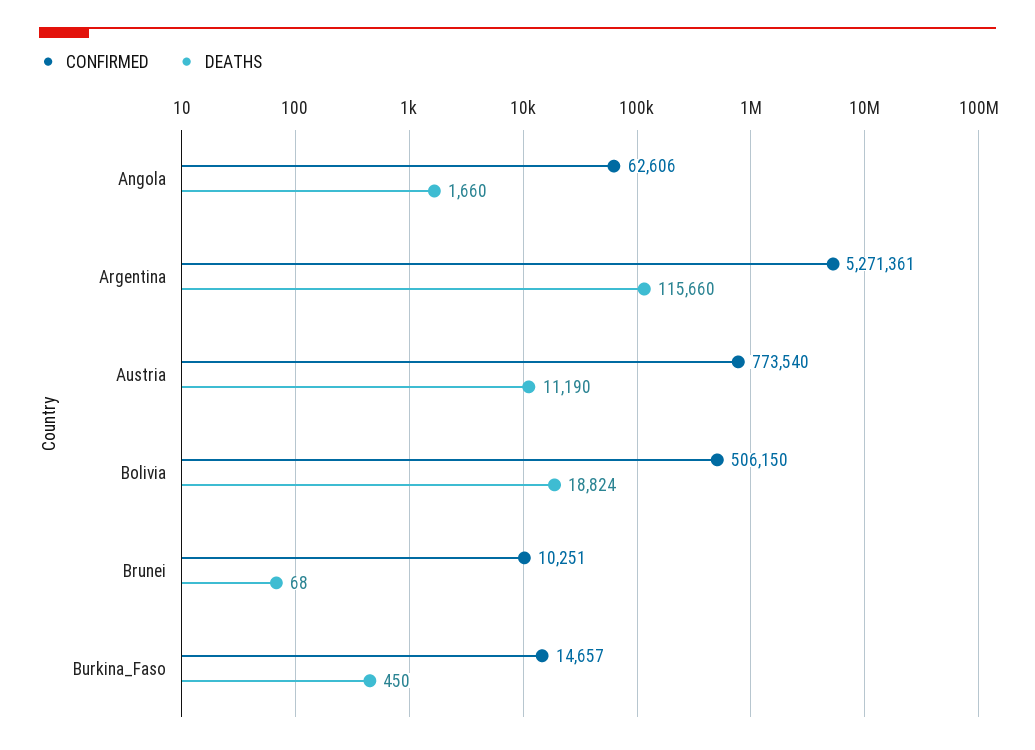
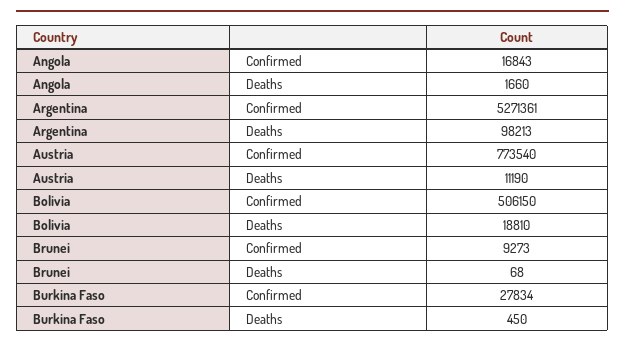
CONFIRMED, Angola: 62606 -> 16843
DEATHS, Argentina: 115660 -> 98213
DEATHS, Bolivia: 18824 -> 18810
CONFIRMED, Brunei: 10251 -> 9273
CONFIRMED, Burkina_Faso: 14657 -> 27834

